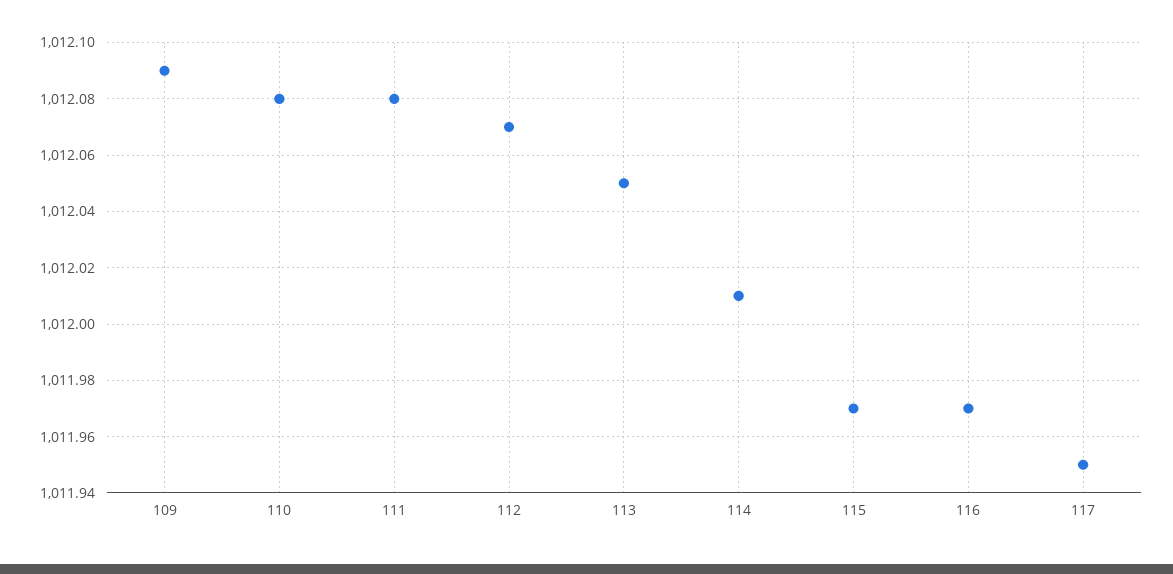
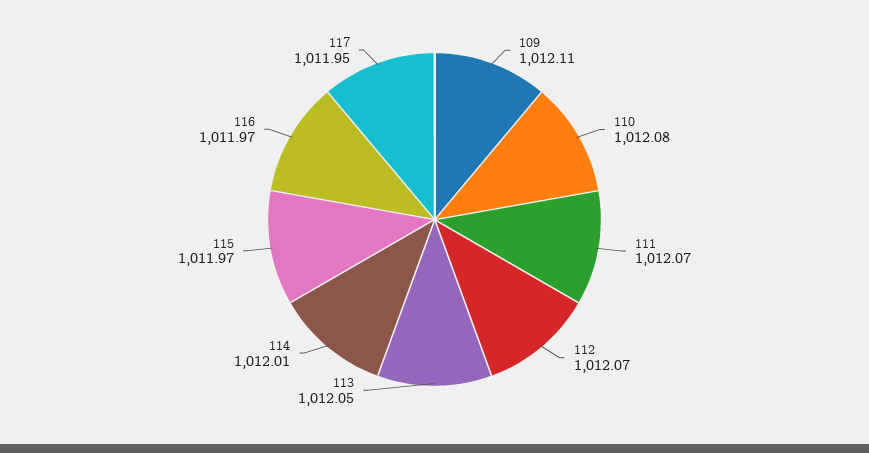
109: 1012.09 -> 1012.11
111: 1012.08 -> 1012.07

